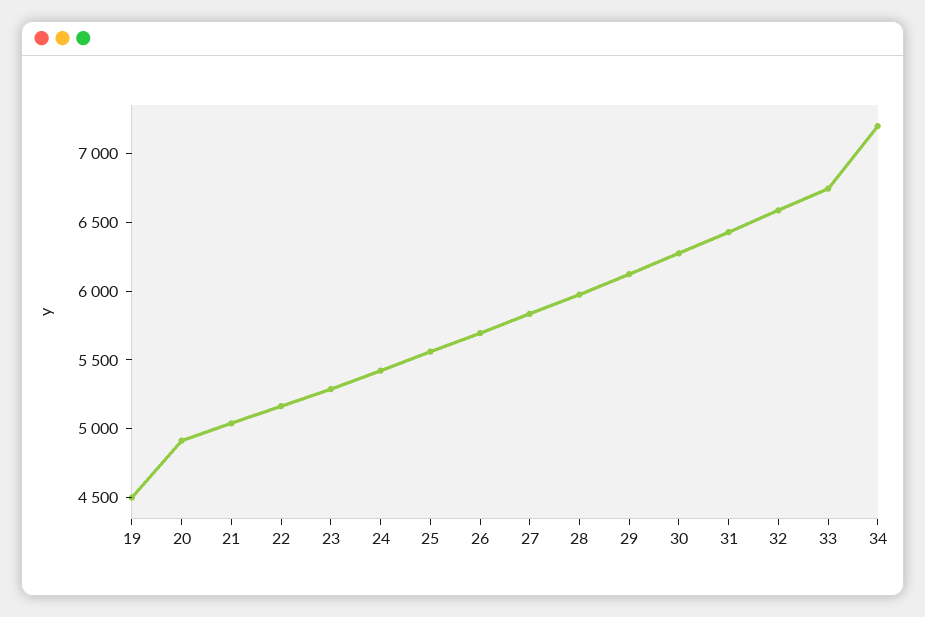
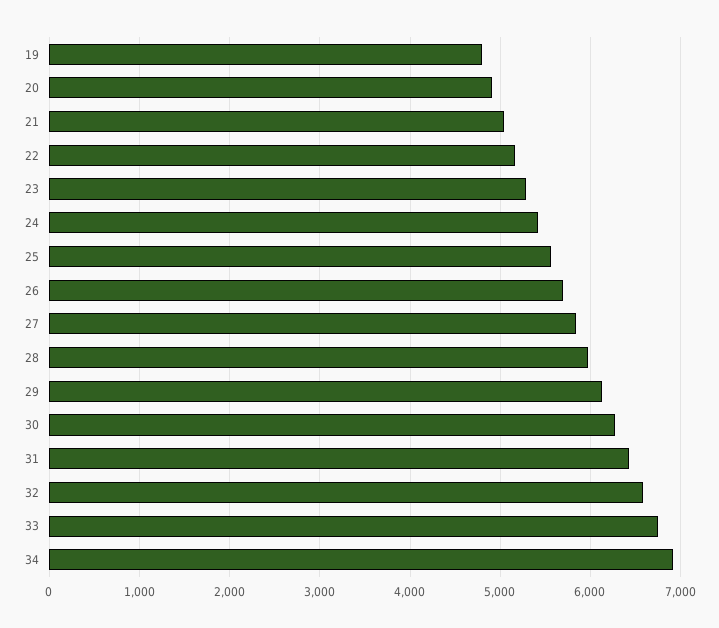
19: 4500 -> 4800
34: 7200 -> 6900

